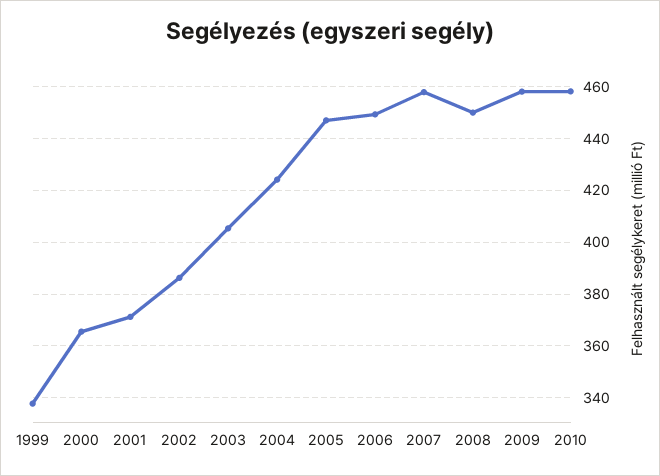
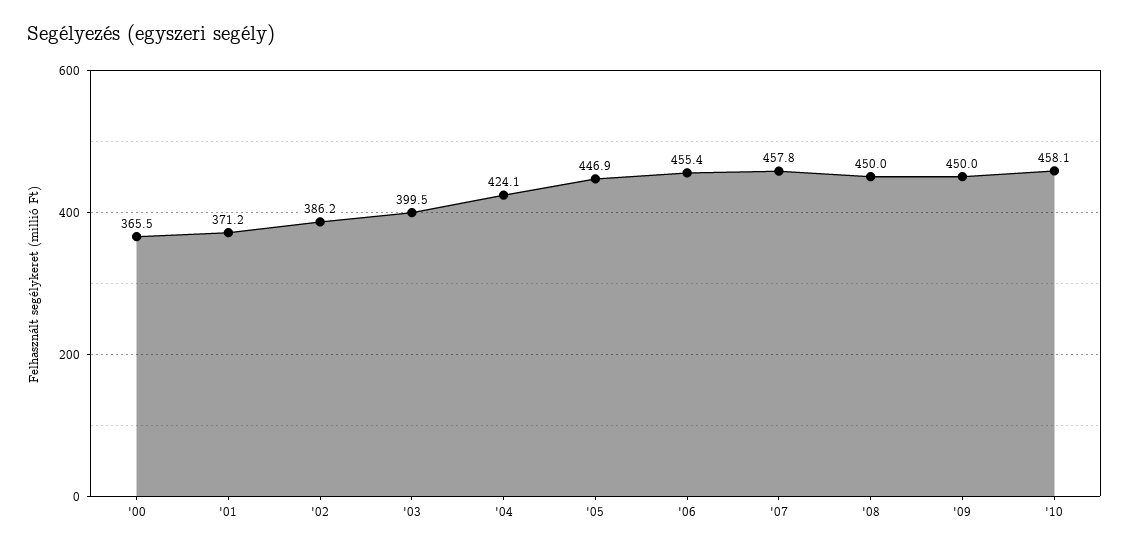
1999: 337.5 -> none
2003: 405 -> 399.5
2006: 450 -> 455.4
2009: 457.5 -> 450

